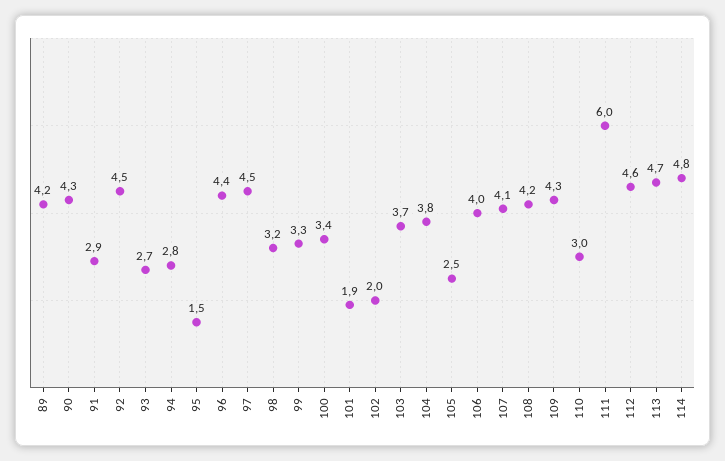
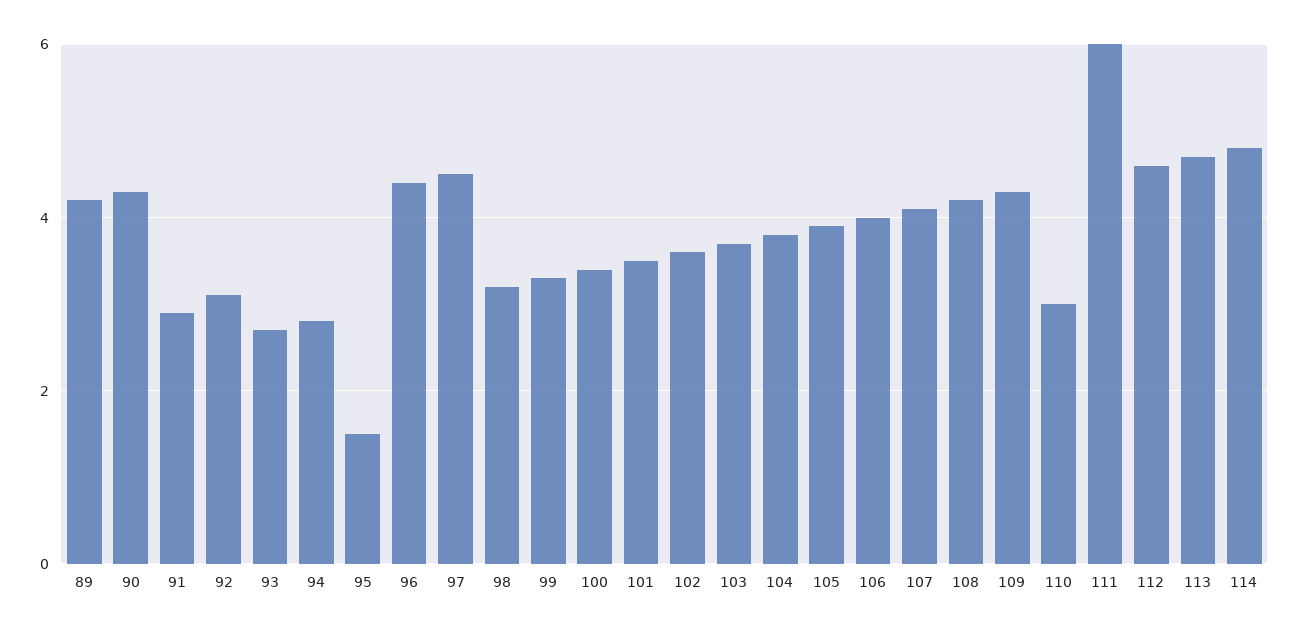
92: 4.5 -> 3
101: 1.9 -> 3.5
102: 2 -> 3.5
105: 2.5 -> 4

